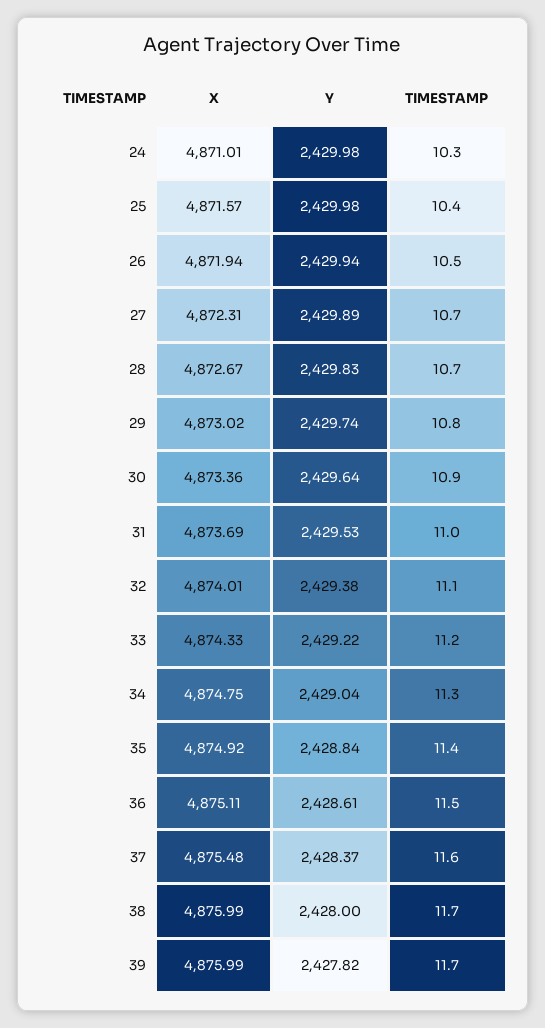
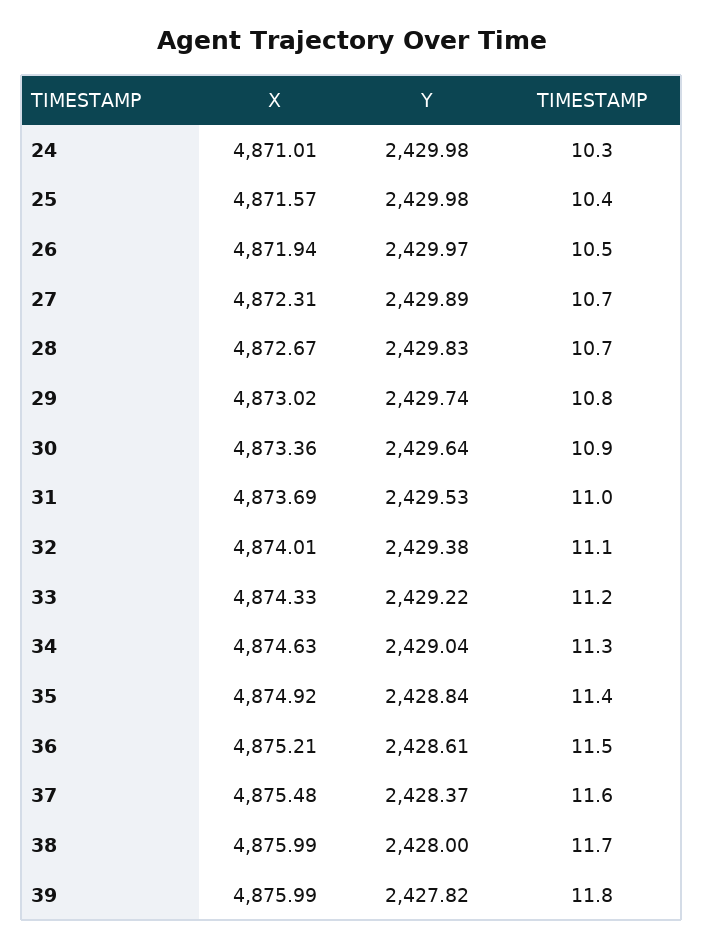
Y, 26: 2429.94 -> 2429.97
X, 34: 4874.75 -> 4874.63
X, 36: 4875.11 -> 4875.21
TIMESTAMP, 39: 11.7 -> 11.8

